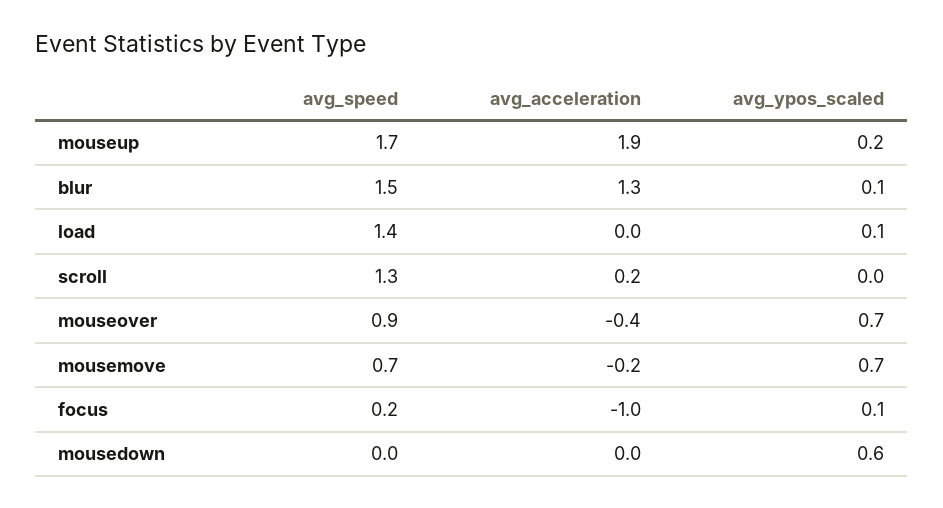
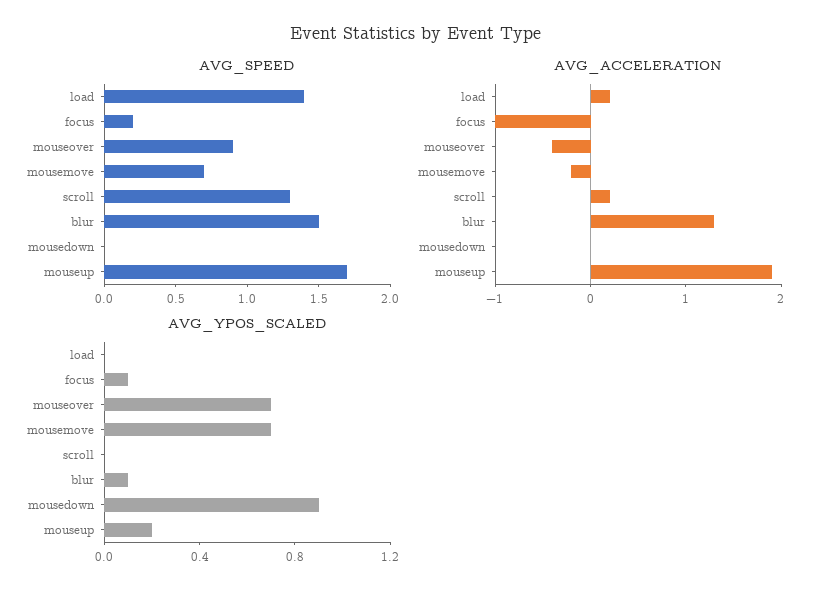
avg_acceleration, load: 0 -> 0.2
avg_ypos_scaled, load: 0.1 -> 0
avg_ypos_scaled, mousedown: 0.6 -> 0.9

